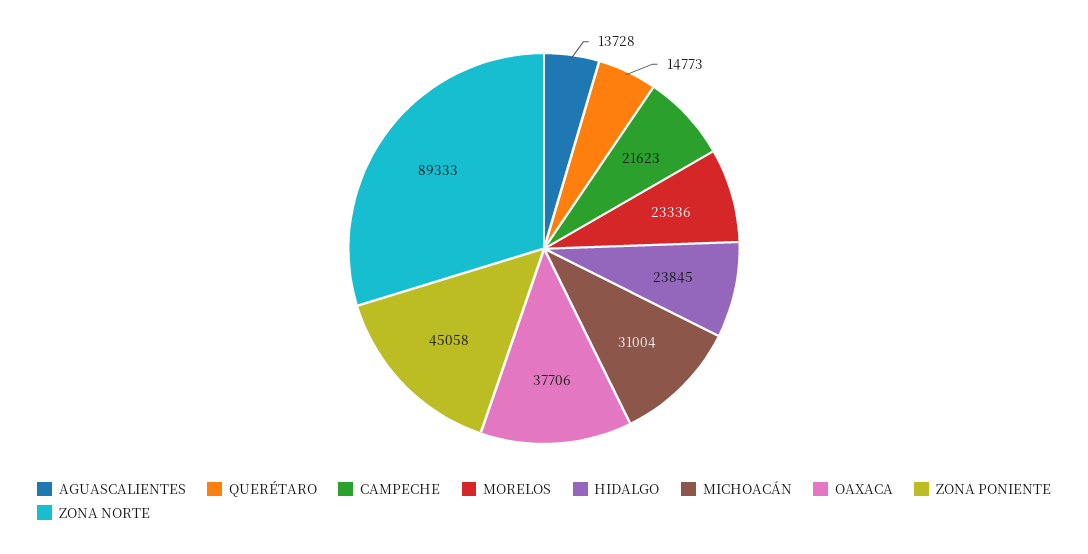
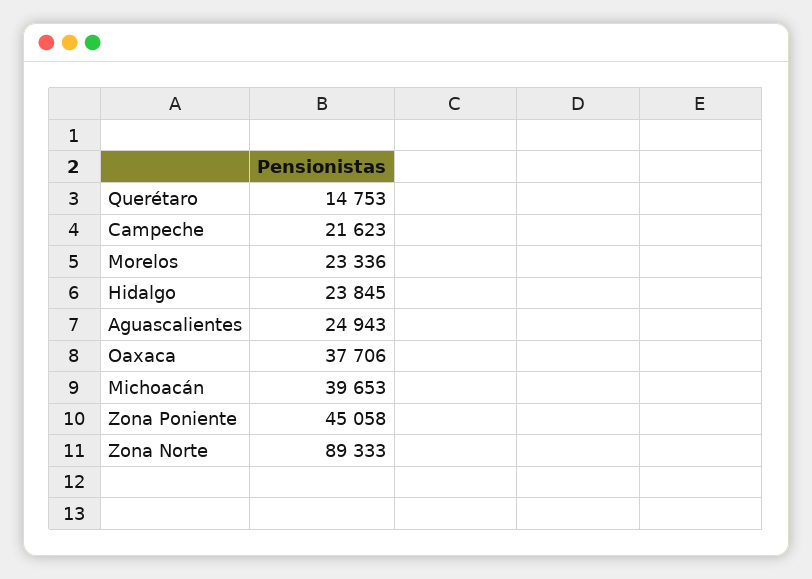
AGUASCALIENTES: 13728 -> 24943
QUERÉTARO: 14773 -> 14753
MICHOACÁN: 31004 -> 39653

